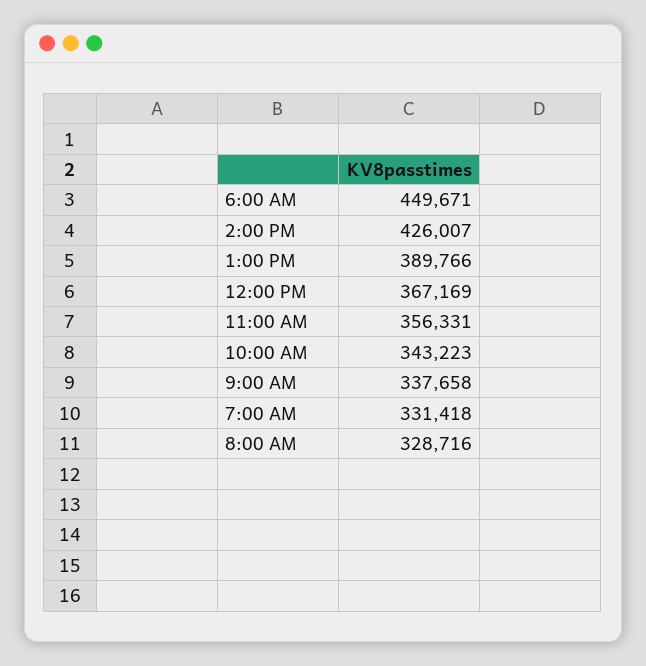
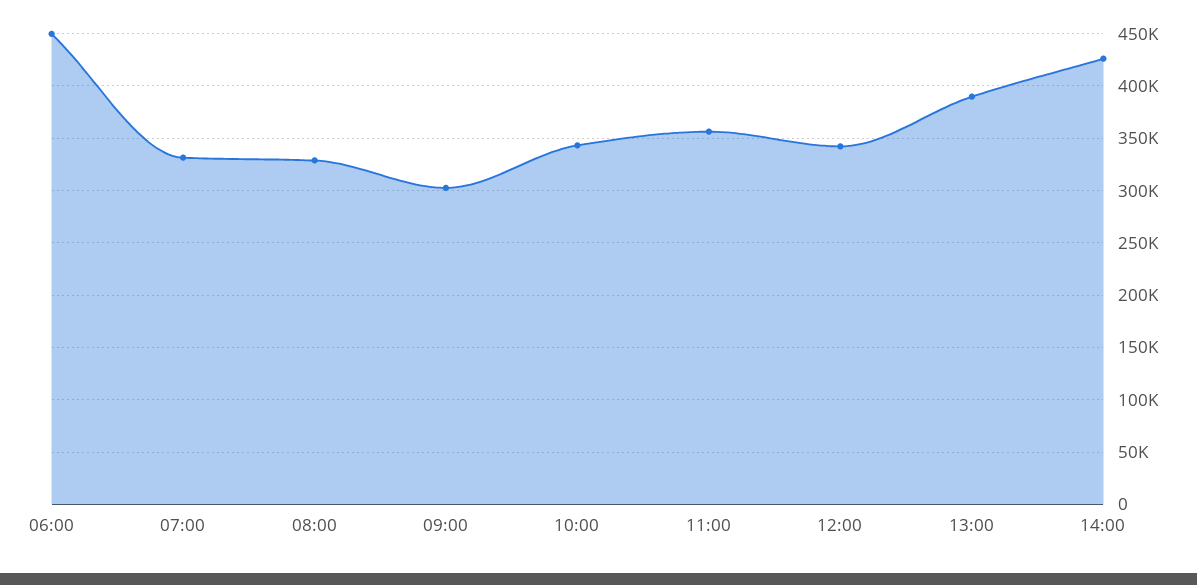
12:00 PM: 367169 -> 340000
9:00 AM: 337658 -> 300000

